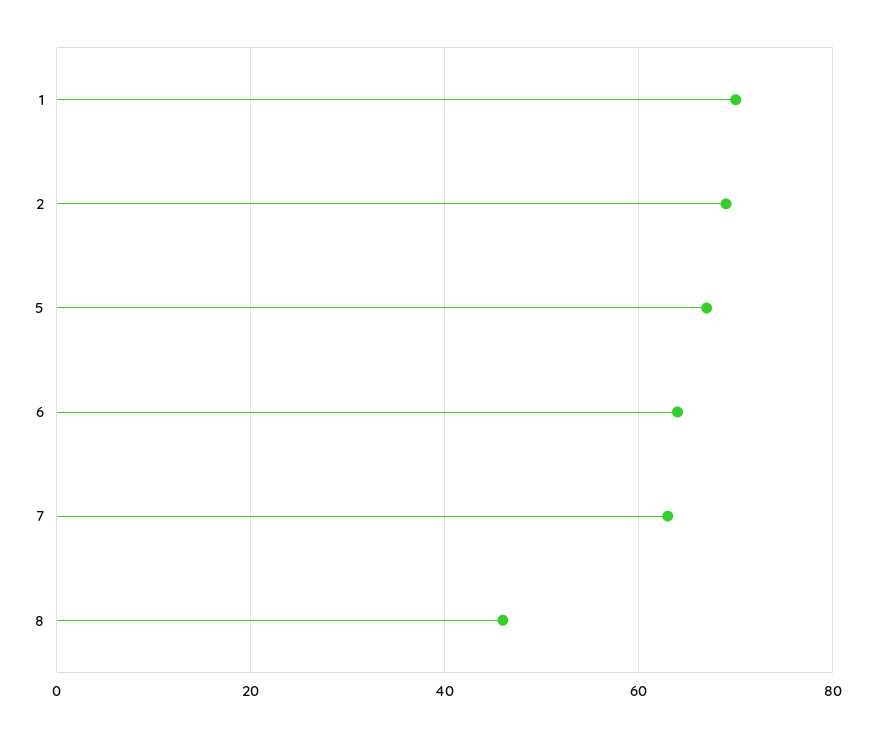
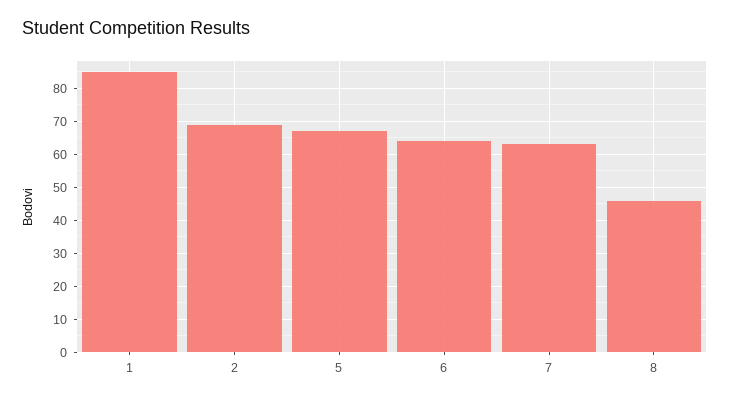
1: 70 -> 85

